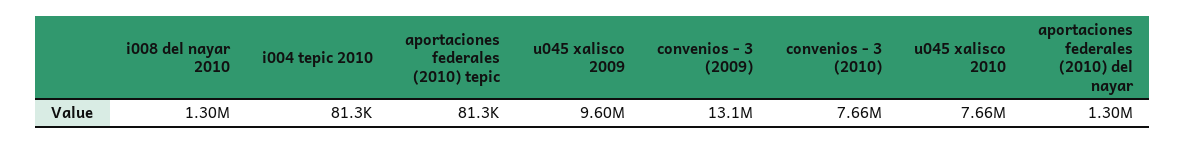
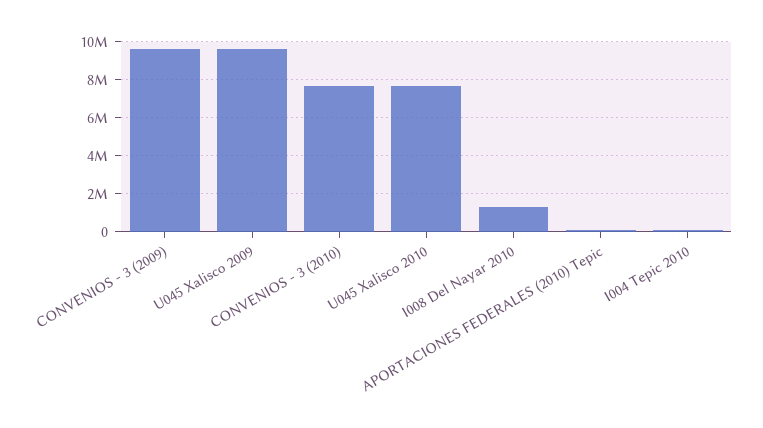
convenios - 3 (2009): 13100000 -> 9500000
aportaciones federales (2010) del nayar: 1300000 -> none

